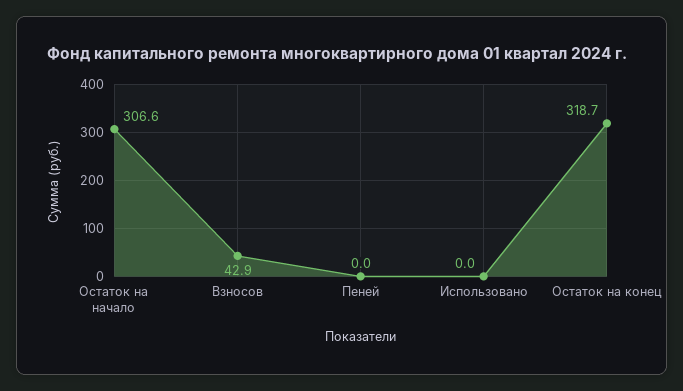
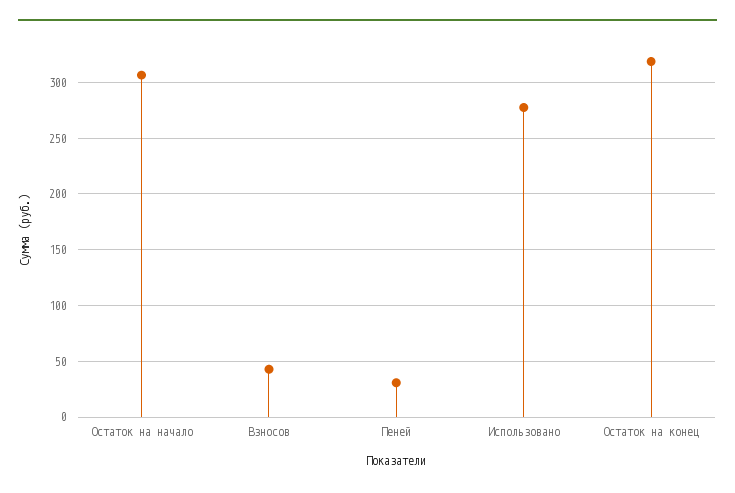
Пеней: 0 -> 30
Использовано: 0 -> 280

